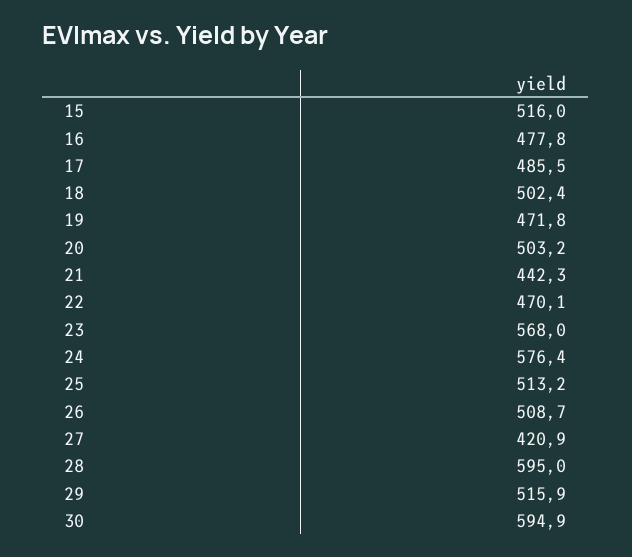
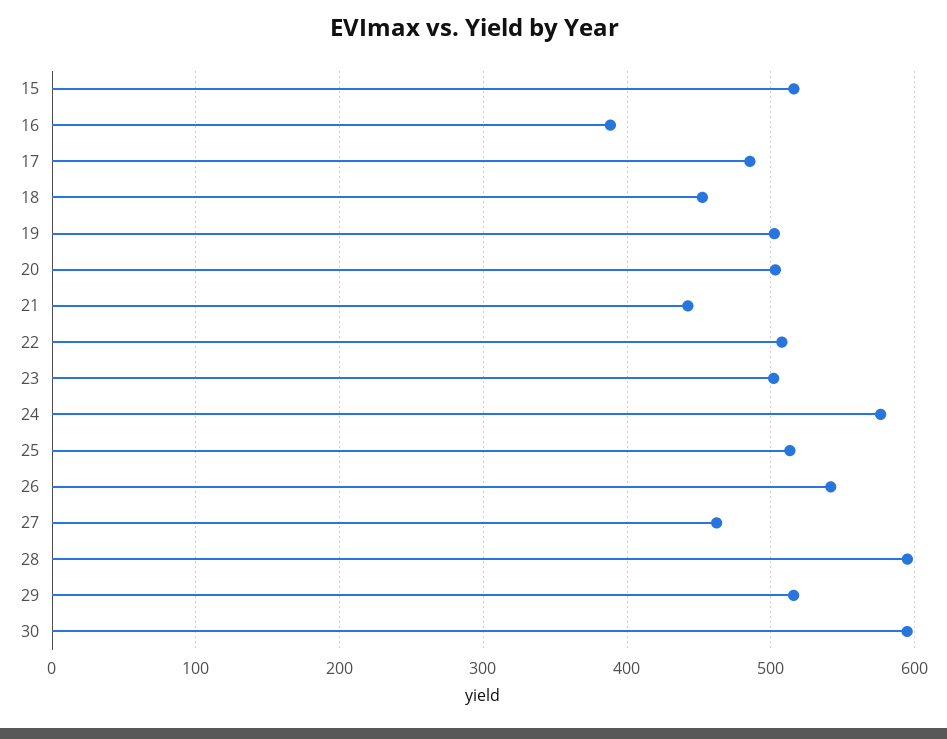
16: 477.8 -> 390
18: 502.4 -> 450
19: 471.8 -> 500
22: 470.1 -> 510
23: 568 -> 500
26: 508.7 -> 540
27: 420.9 -> 460

